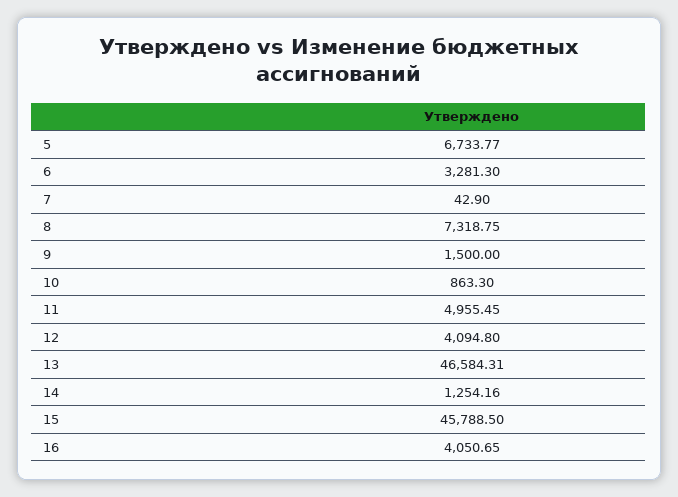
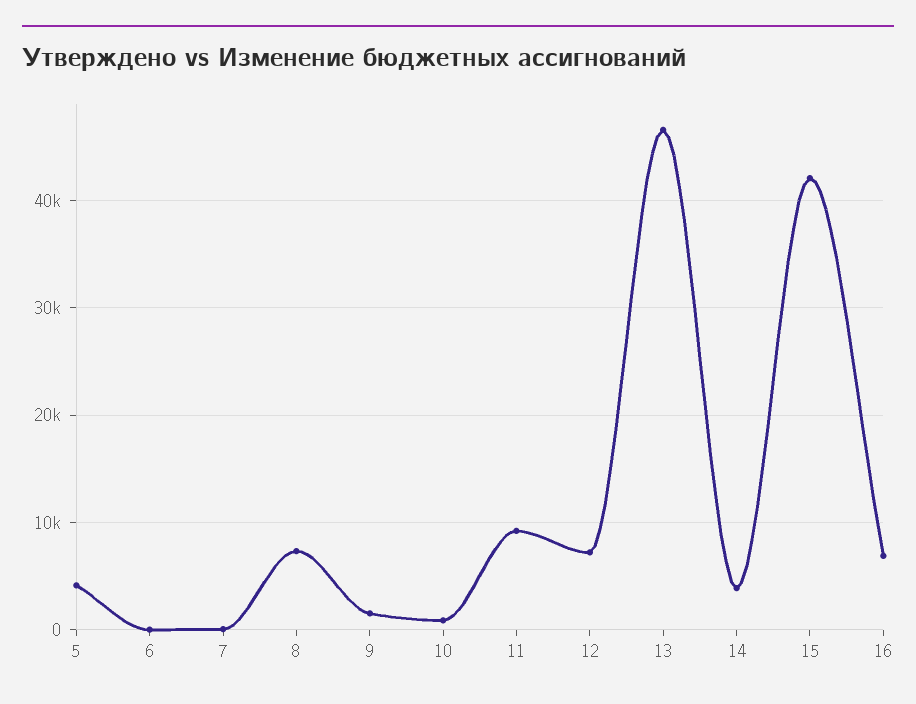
5: 6733.77 -> 4000
6: 3281.3 -> 0
11: 4955.45 -> 9000
12: 4094.8 -> 7000
14: 1254.16 -> 4000
15: 45788.5 -> 42000
16: 4050.65 -> 7000

